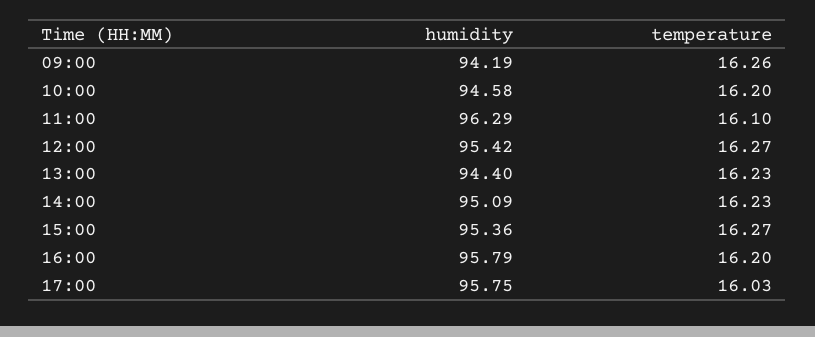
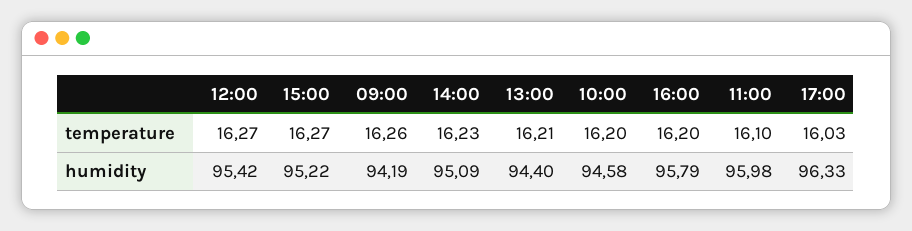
humidity, 11:00: 96.29 -> 95.98
temperature, 13:00: 16.23 -> 16.21
humidity, 15:00: 95.36 -> 95.22
humidity, 17:00: 95.75 -> 96.33

